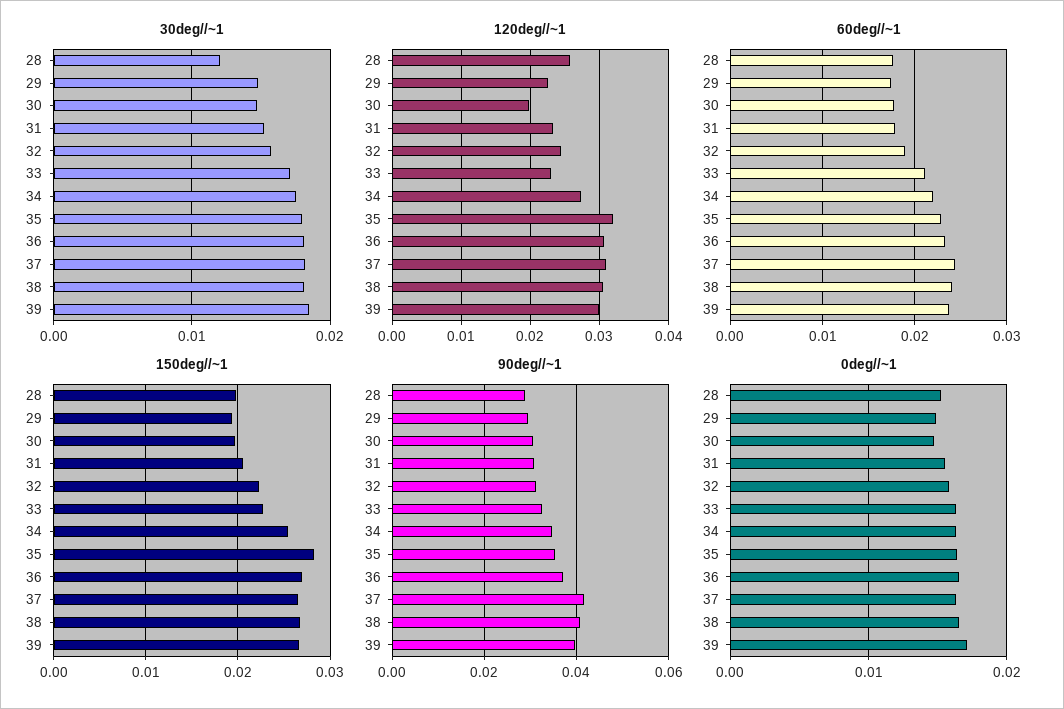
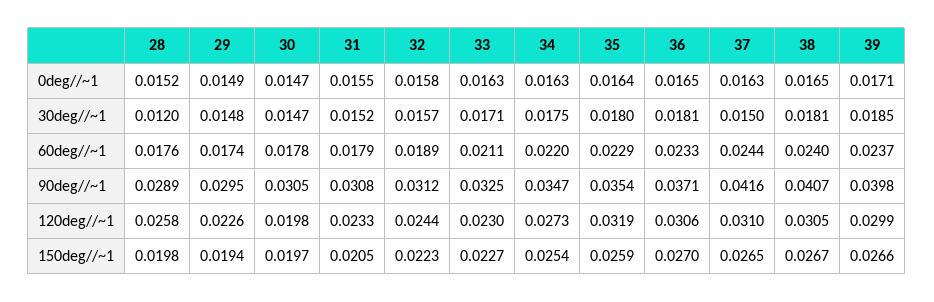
30deg//~1, 37: 0.018 -> 0.015
150deg//~1, 35: 0.028 -> 0.0259

